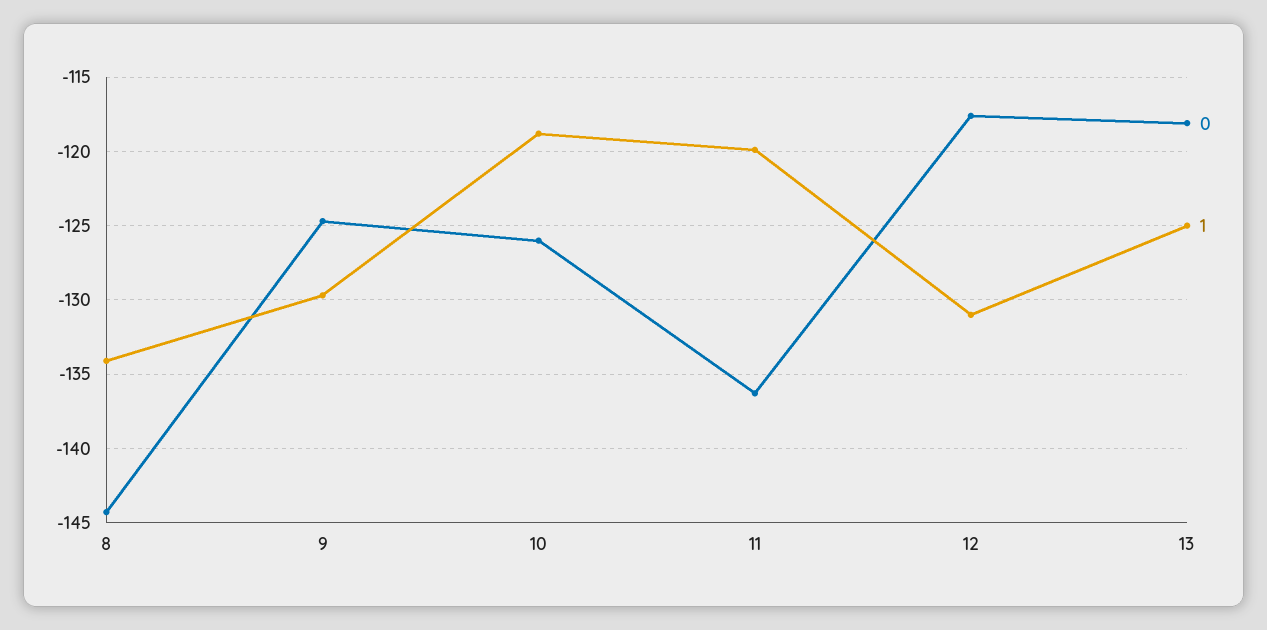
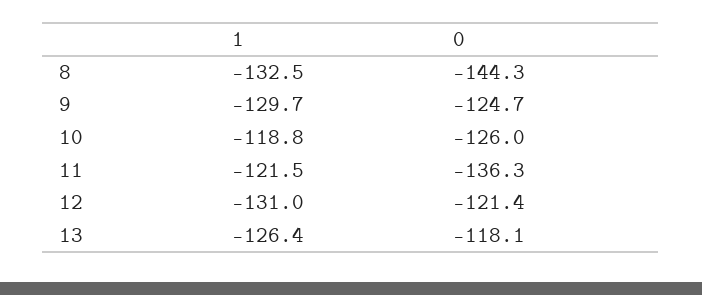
1, 8: -134 -> -132.5
1, 11: -120 -> -121.5
0, 12: -117.5 -> -121.4
1, 13: -125 -> -126.4

